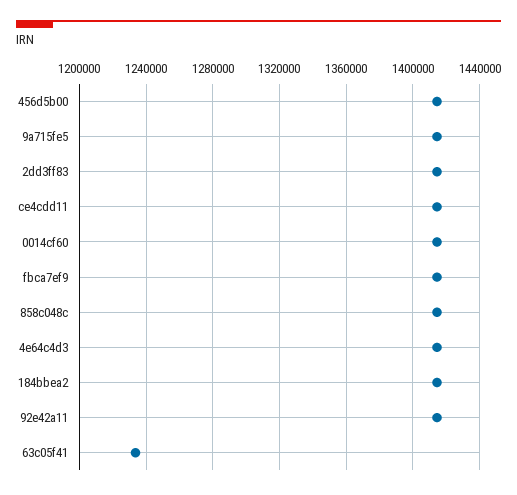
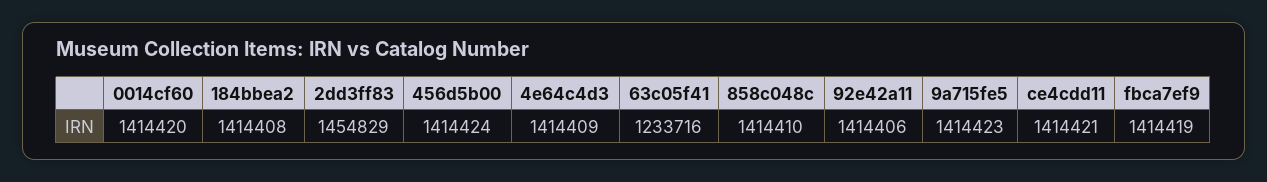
2dd3ff83: 1415000 -> 1454829

